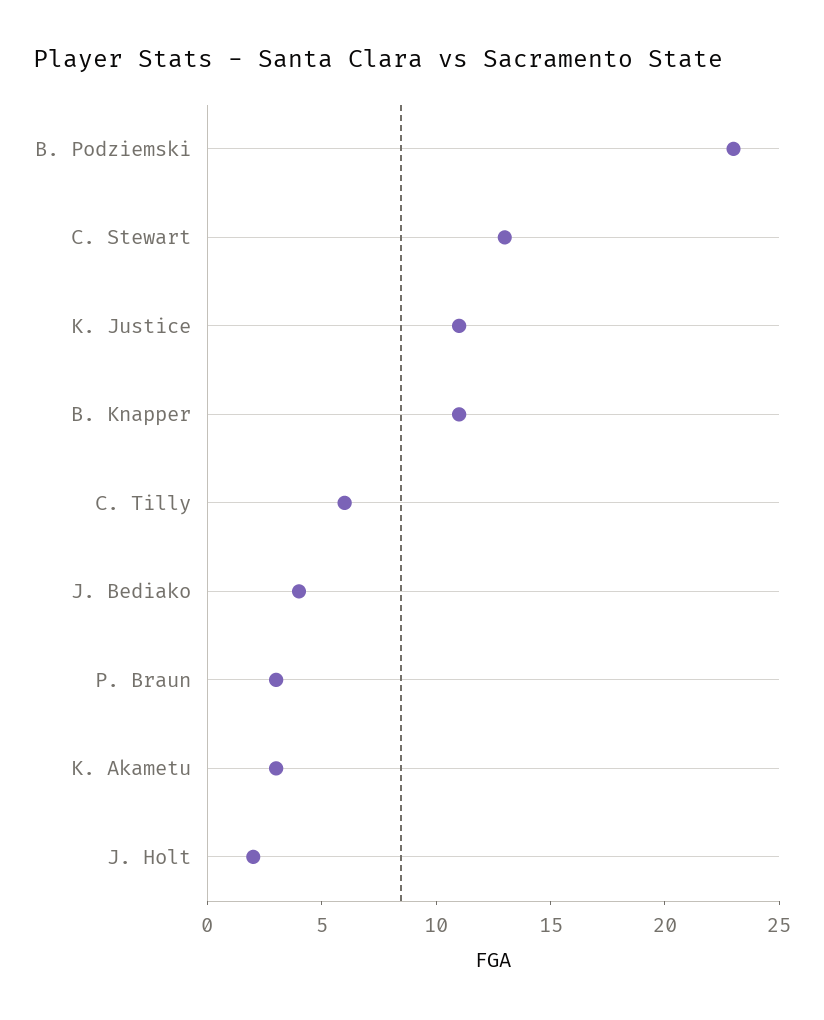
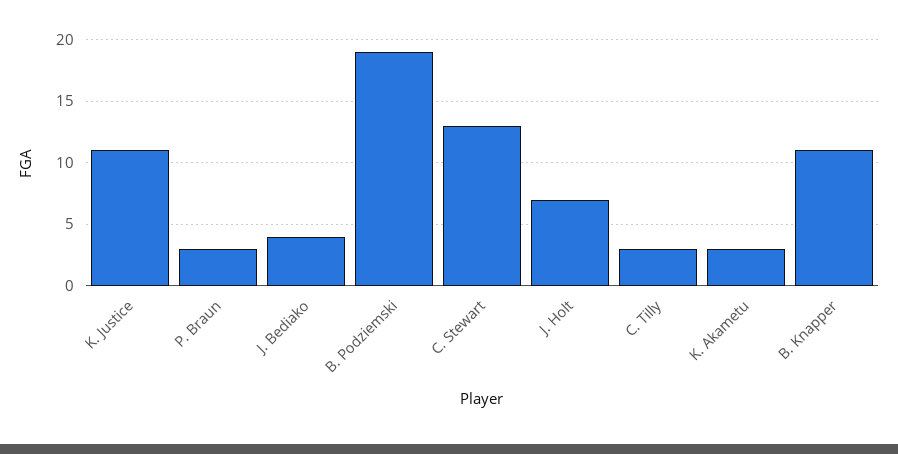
B. Podziemski: 23 -> 19
C. Tilly: 6 -> 3
J. Holt: 2 -> 7

